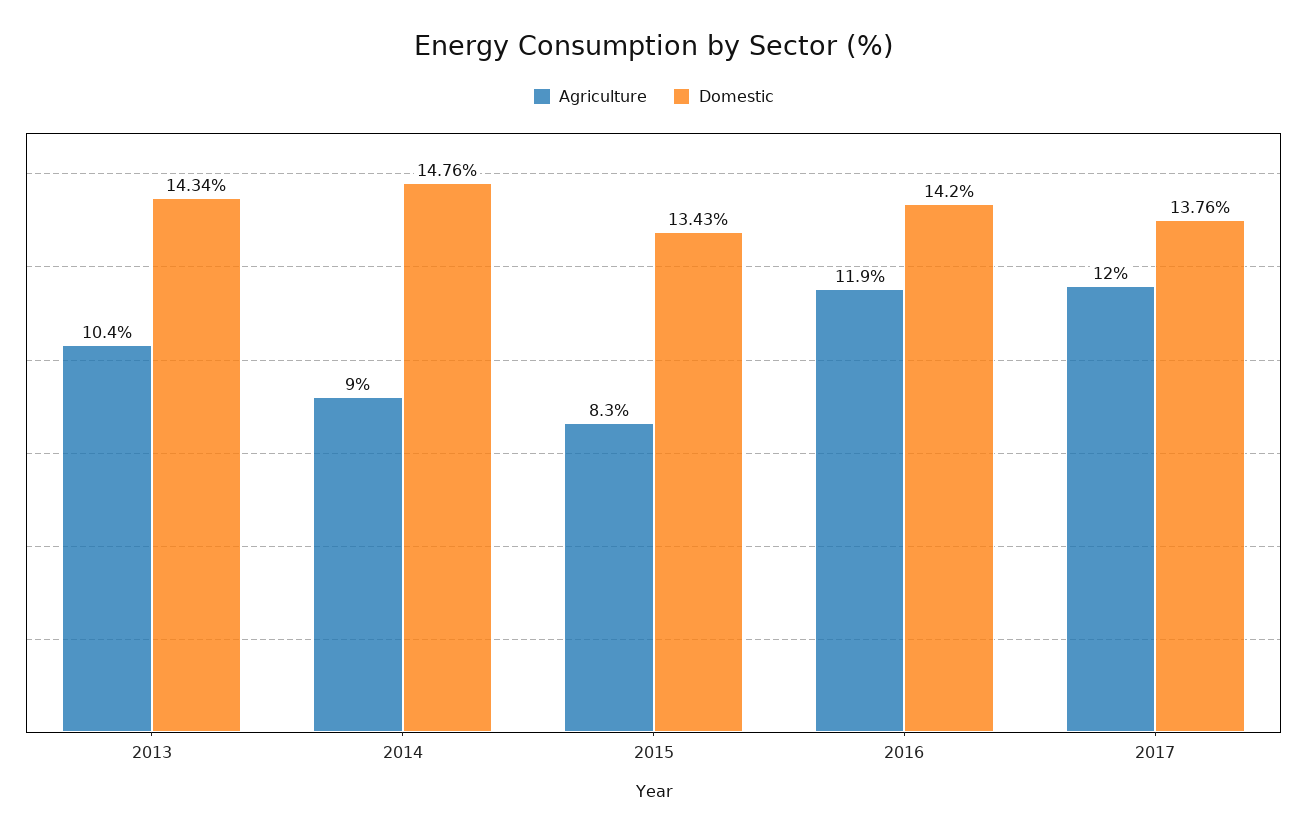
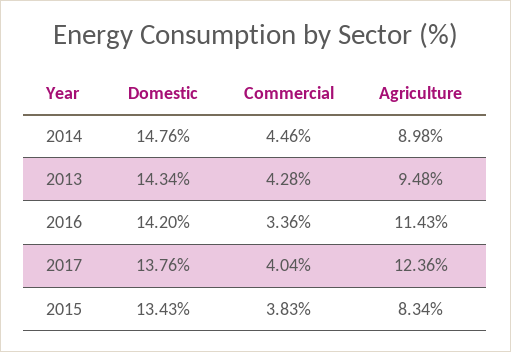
Agriculture, 2013: 10.4 -> 9.48
Agriculture, 2016: 11.9 -> 11.43
Agriculture, 2017: 12 -> 12.36
Commercial, 2014: none -> 4.46
Commercial, 2013: none -> 4.28
Commercial, 2016: none -> 3.36
Commercial, 2017: none -> 4.04
Commercial, 2015: none -> 3.83

